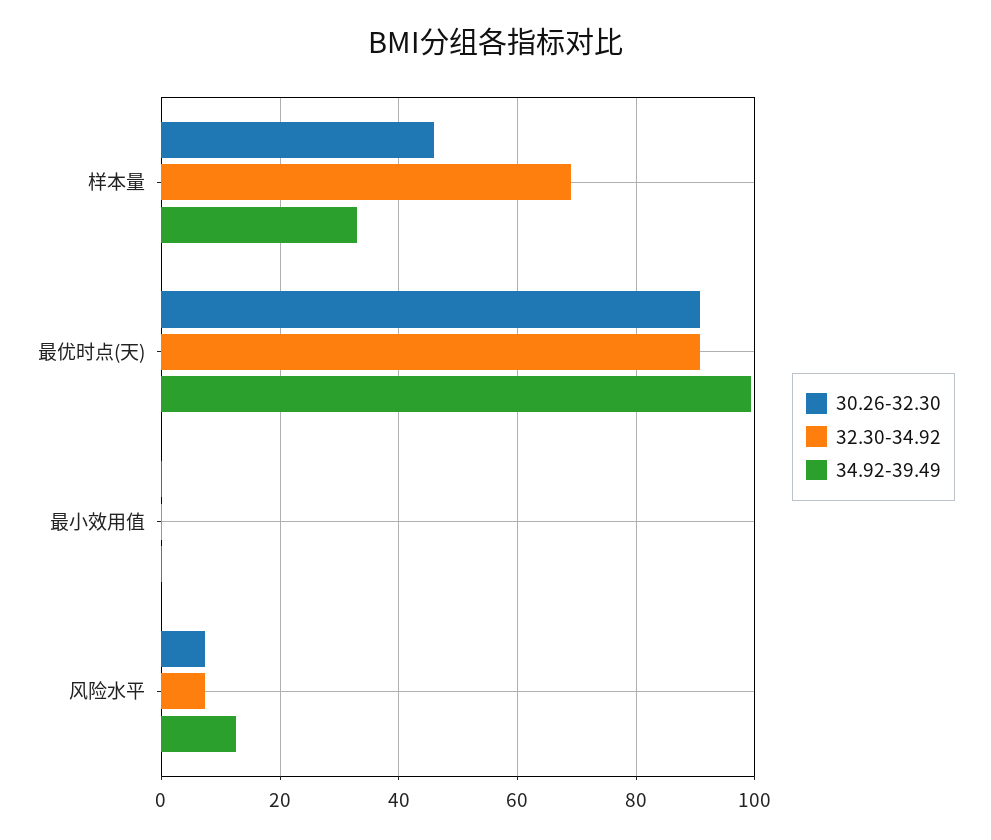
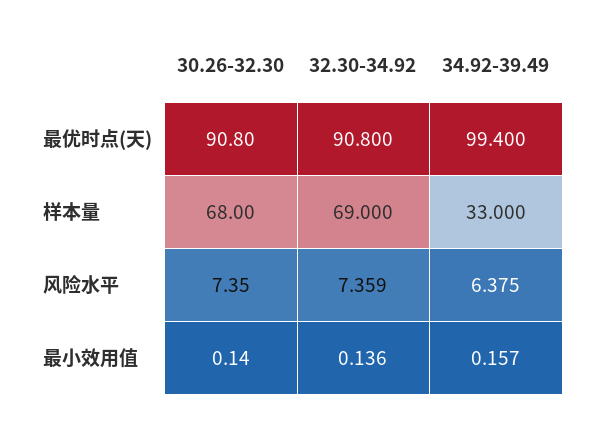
30.26-32.30, 样本量: 46 -> 68
34.92-39.49, 风险水平: 12 -> 6.375

